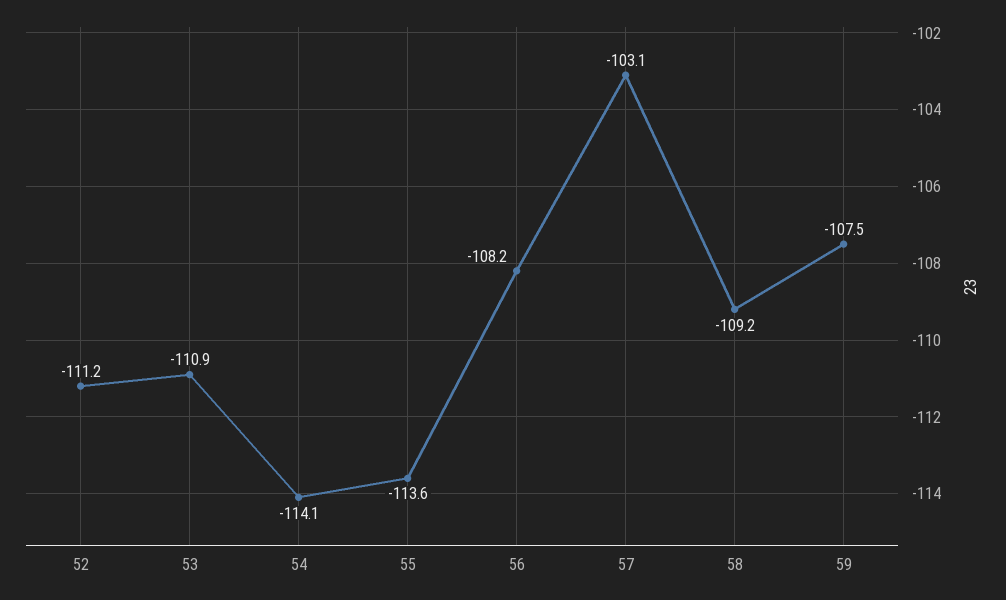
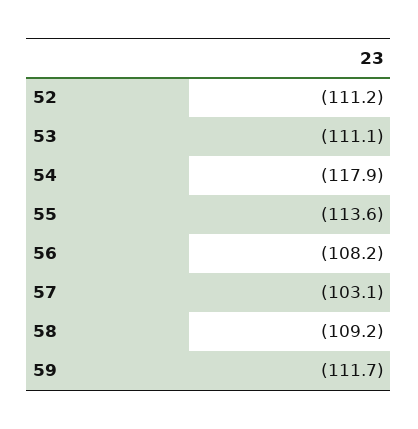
53: -110.9 -> -111.1
54: -114.1 -> -117.9
59: -107.5 -> -111.7

